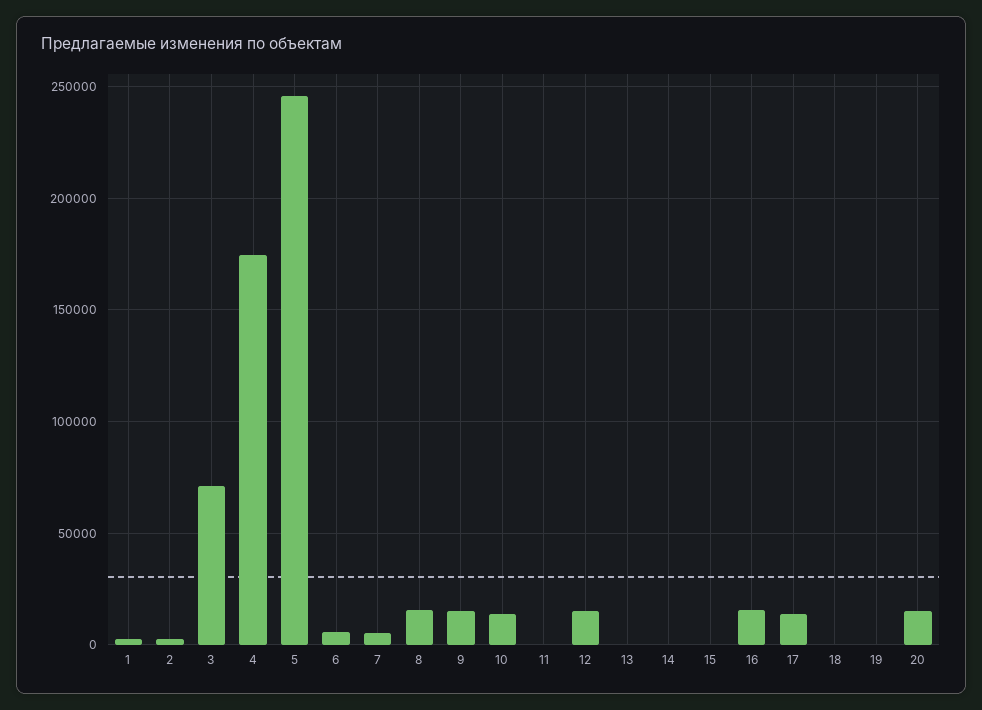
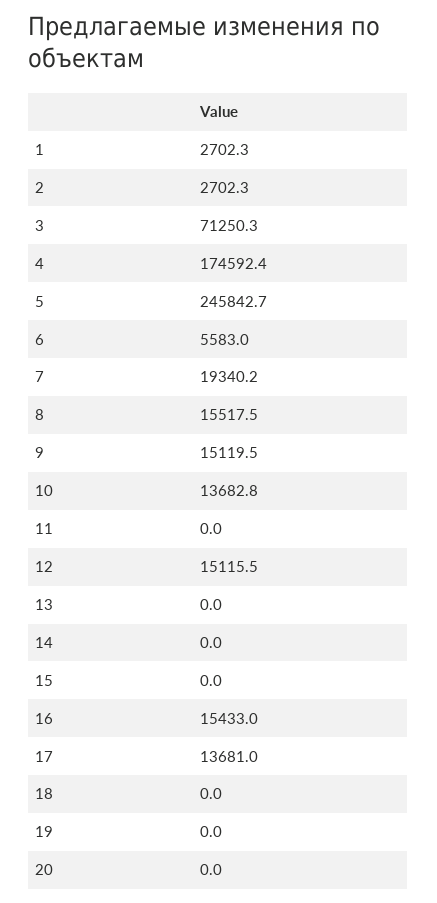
7: 5000 -> 19340.2
20: 15000 -> 0

